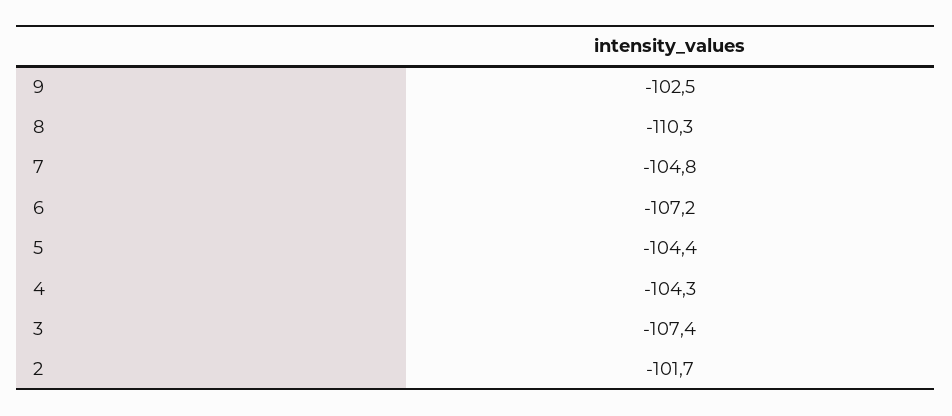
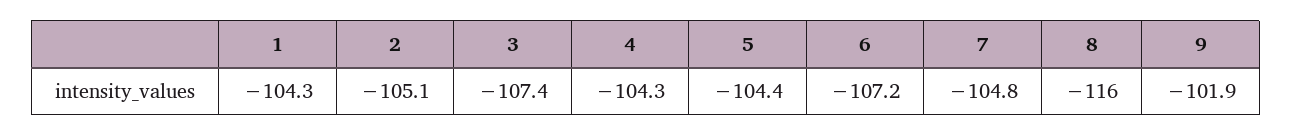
9: -102.5 -> -101.9
8: -110.3 -> -116
2: -101.7 -> -105.1
1: none -> -104.3

